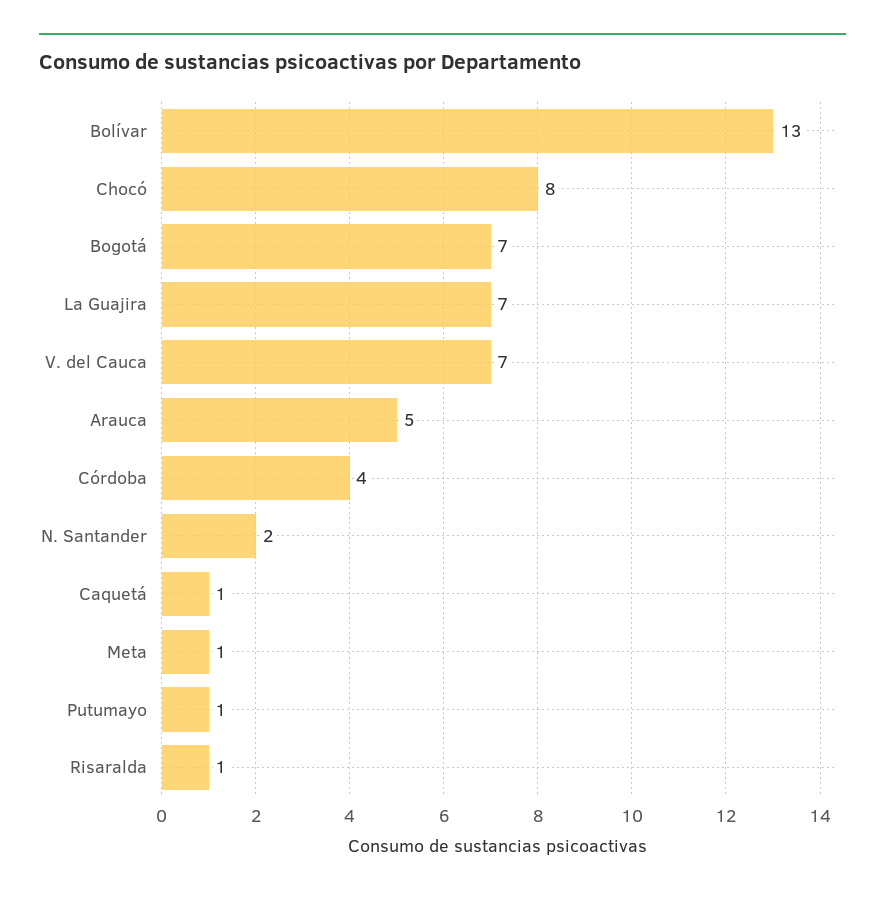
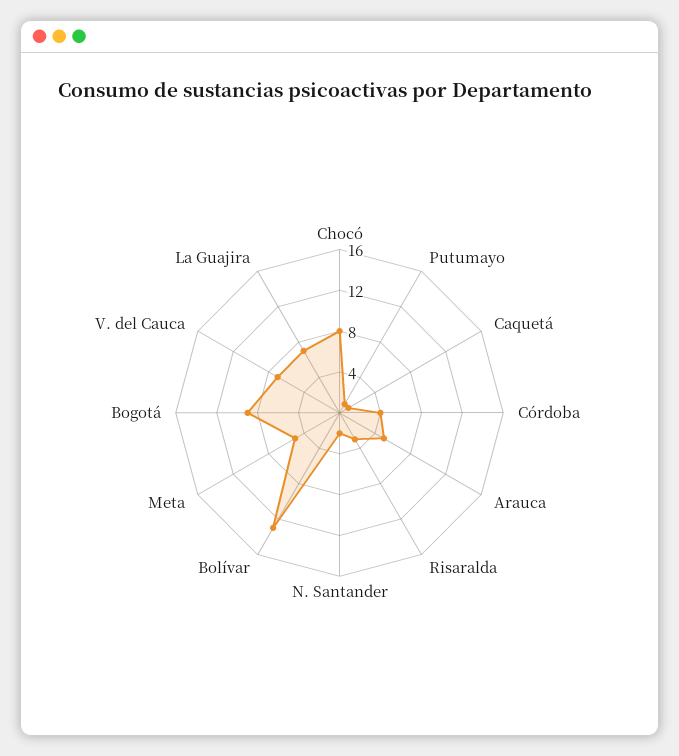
Bogotá: 7 -> 9
Meta: 1 -> 5
Risaralda: 1 -> 3

